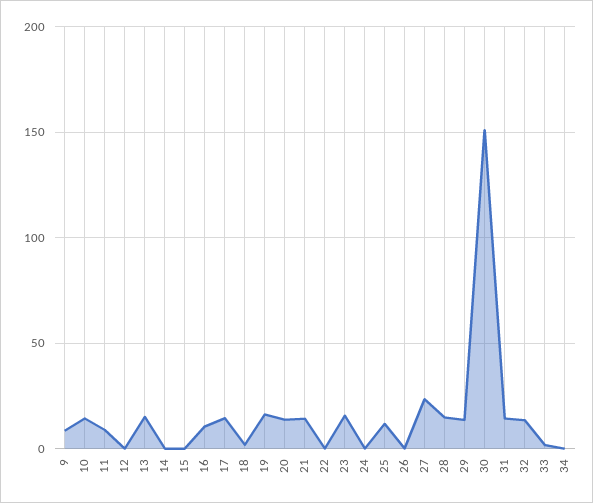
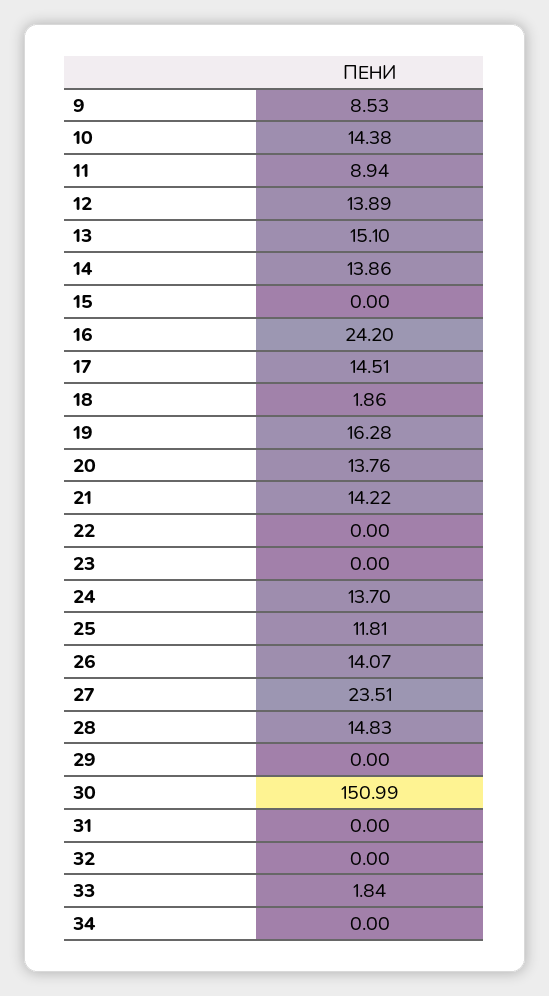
12: 0 -> 13.89
14: 0 -> 13.86
16: 10 -> 24.2
23: 15 -> 0
24: 0 -> 13.7
26: 0 -> 14.07
29: 15 -> 0
31: 15 -> 0
32: 15 -> 0

